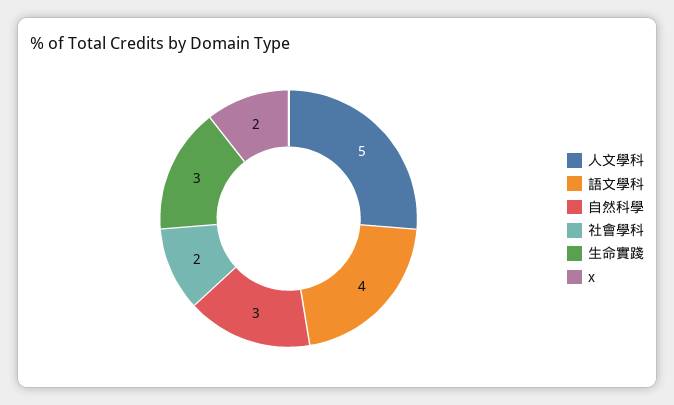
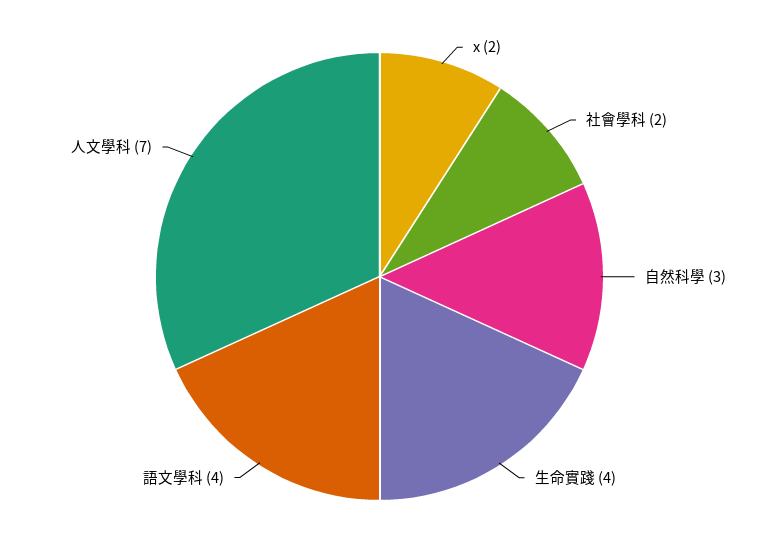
人文學科: 5 -> 7
生命實踐: 3 -> 4

